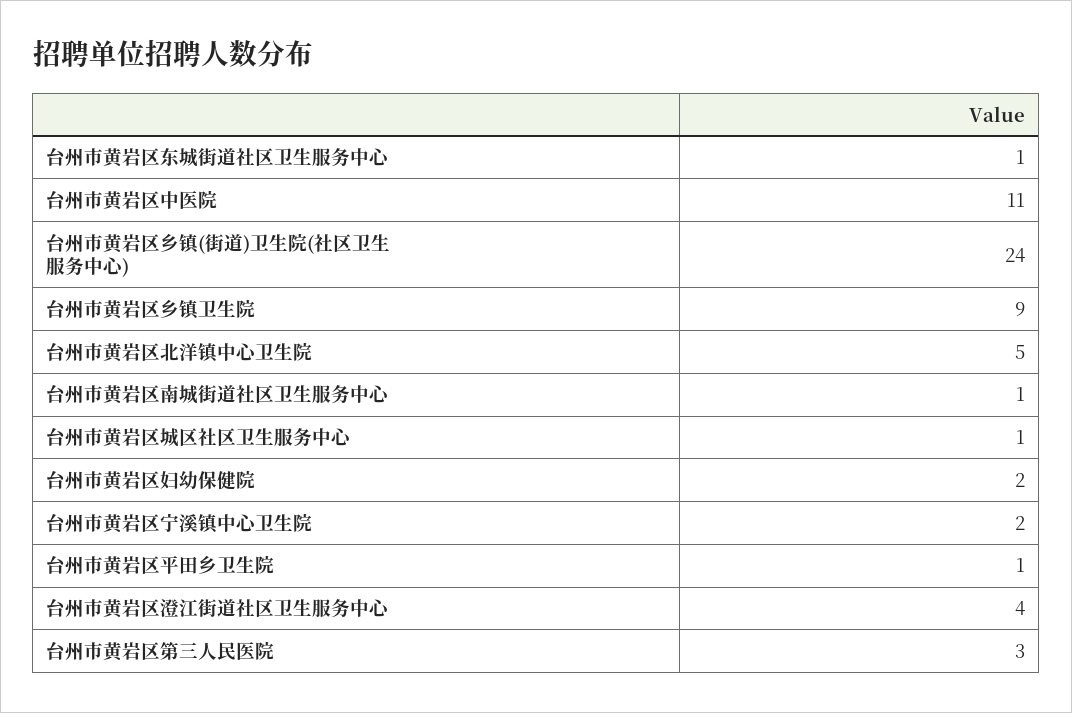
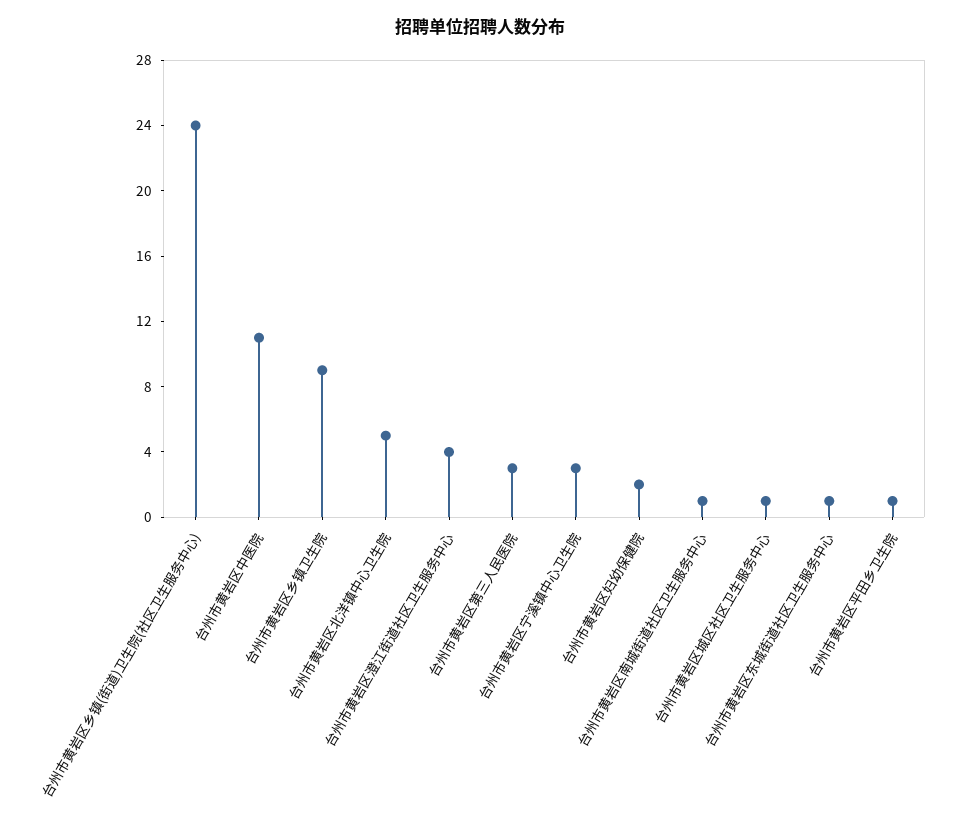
台州市黄岩区宁溪镇中心卫生院: 2 -> 3

